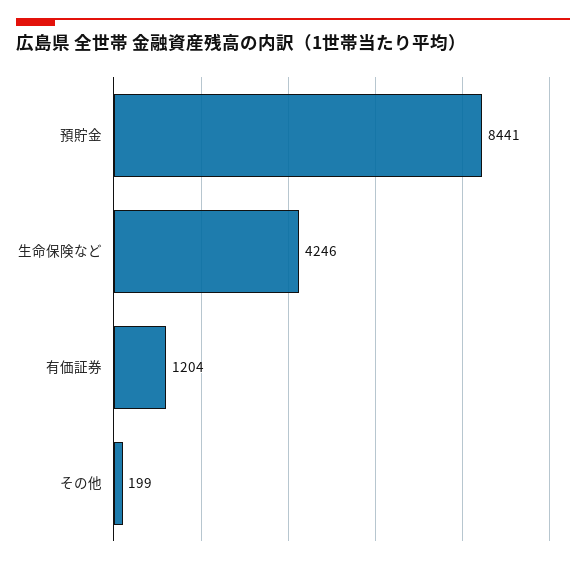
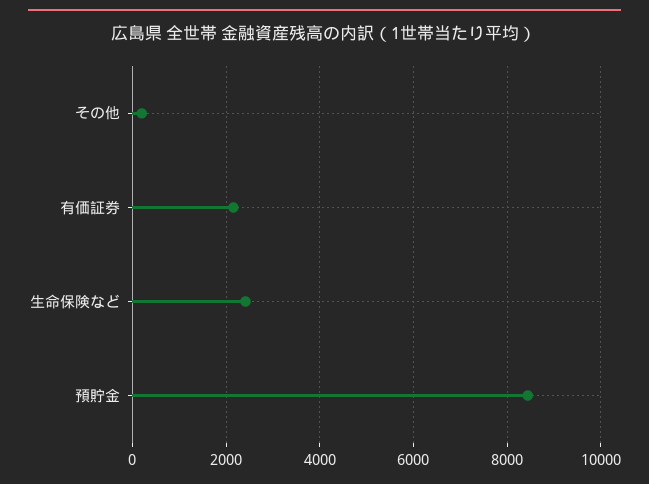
生命保険など: 4246 -> 2400
有価証券: 1204 -> 2200

